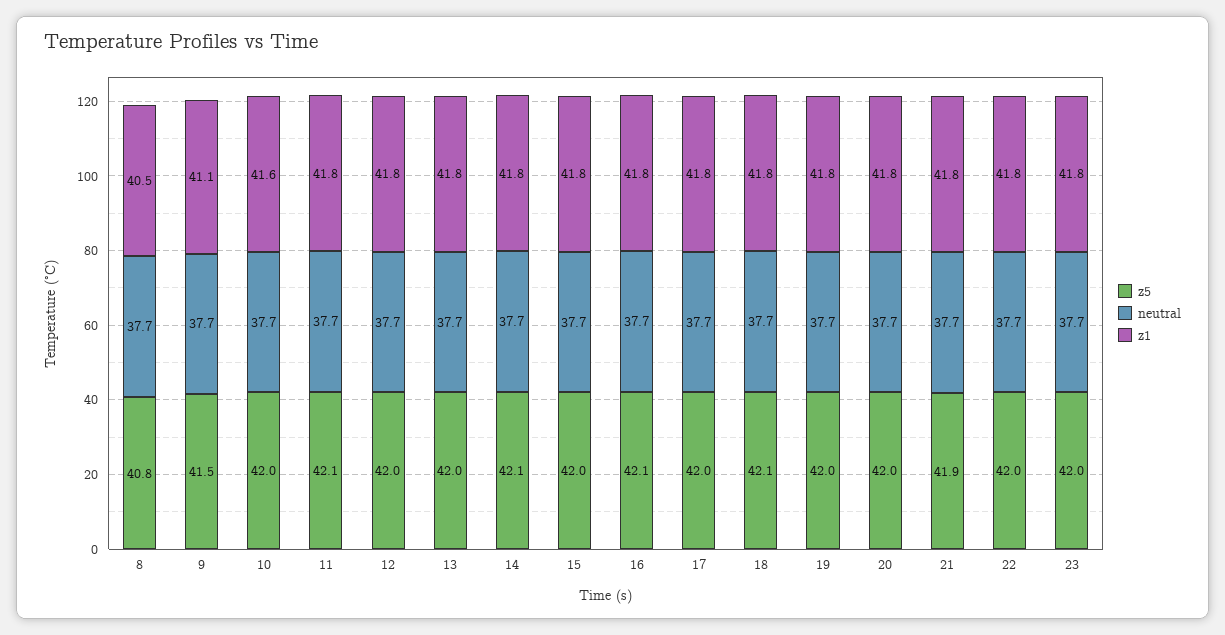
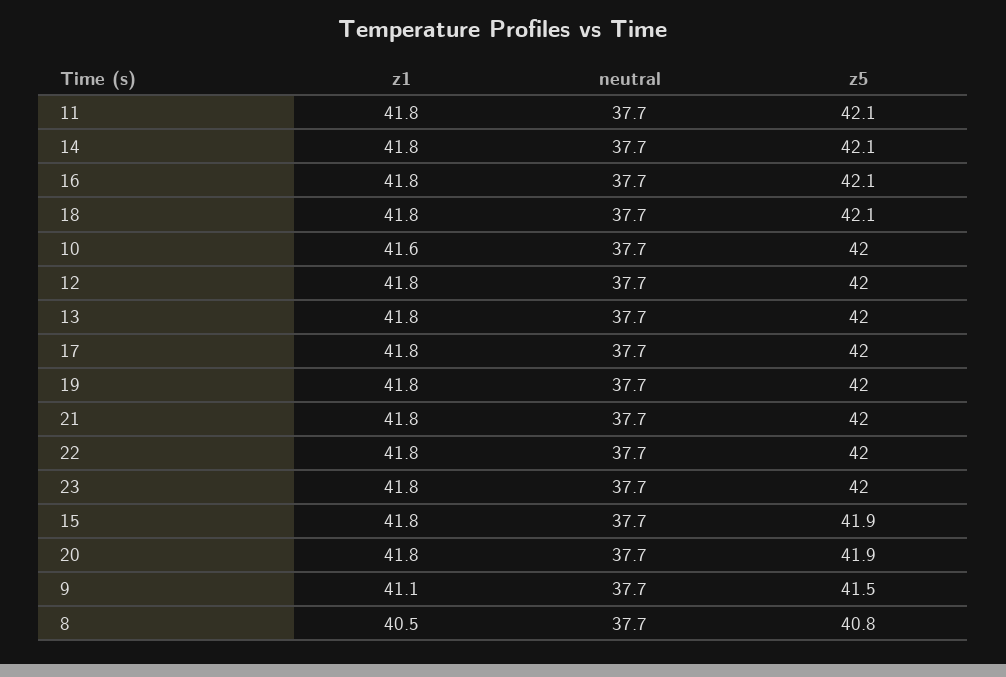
z5, 15: 42 -> 41.9
z5, 20: 42 -> 41.9
z5, 21: 41.9 -> 42

